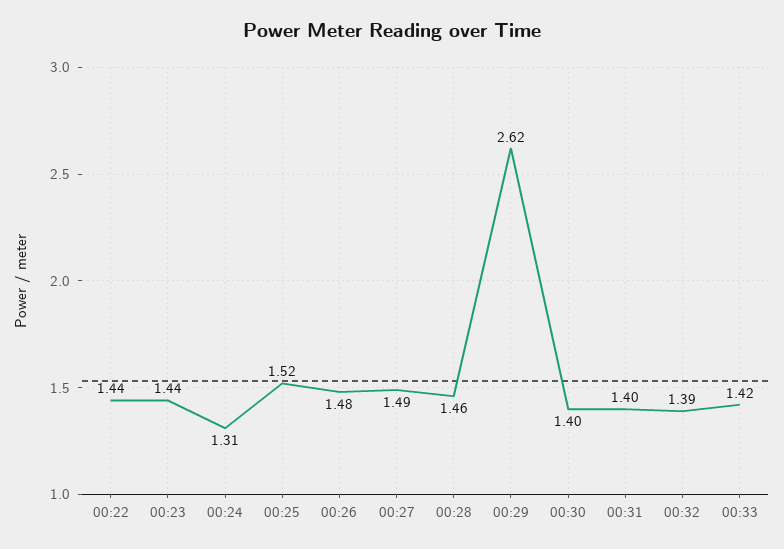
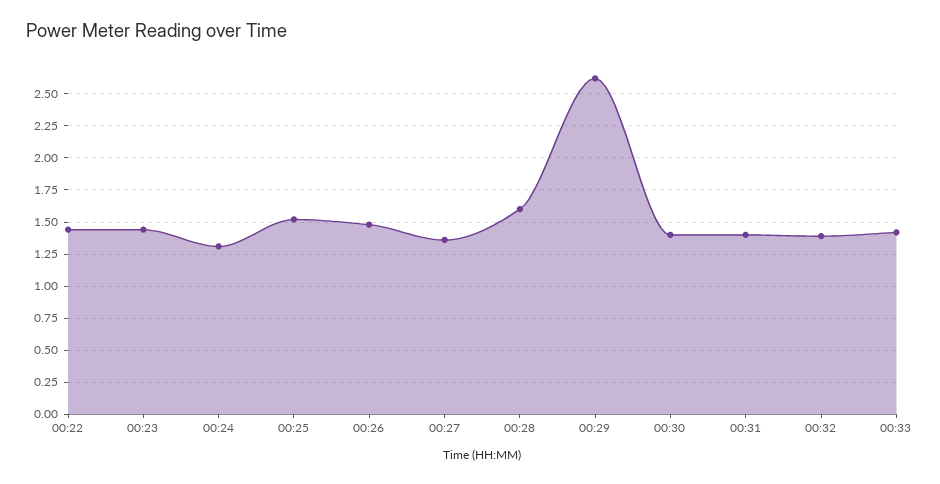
00:27: 1.49 -> 1.35
00:28: 1.46 -> 1.6

